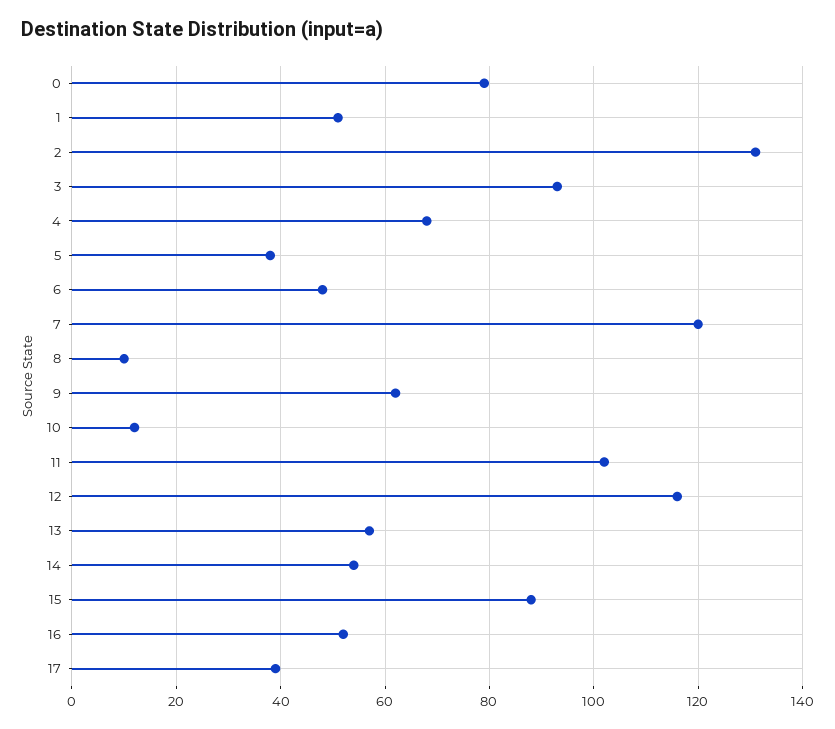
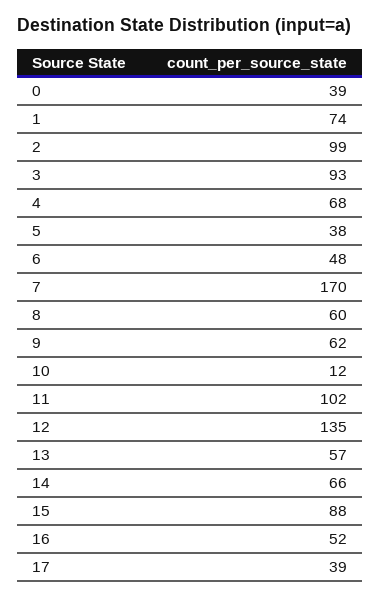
0: 80 -> 39
1: 50 -> 74
2: 130 -> 99
7: 120 -> 170
8: 10 -> 60
12: 115 -> 135
14: 55 -> 66

